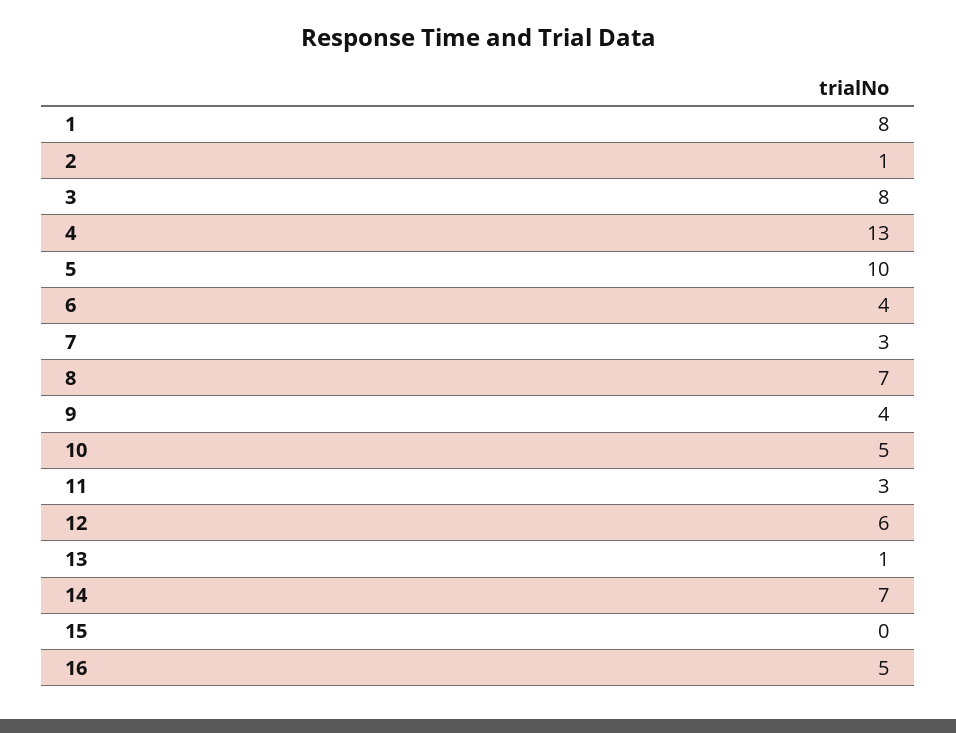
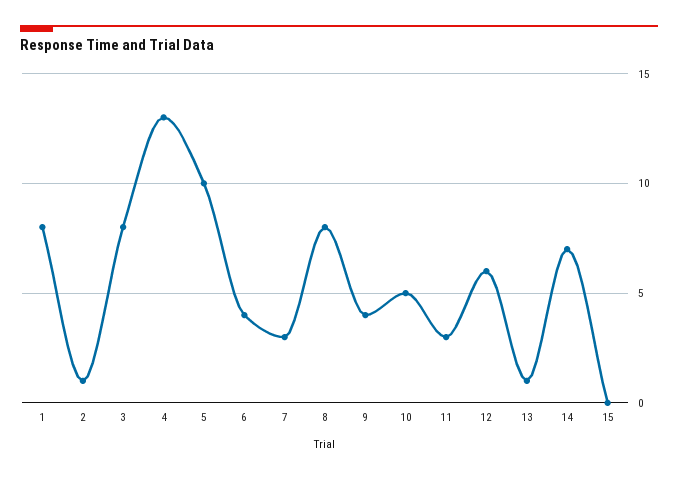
8: 7 -> 8
16: 5 -> none

